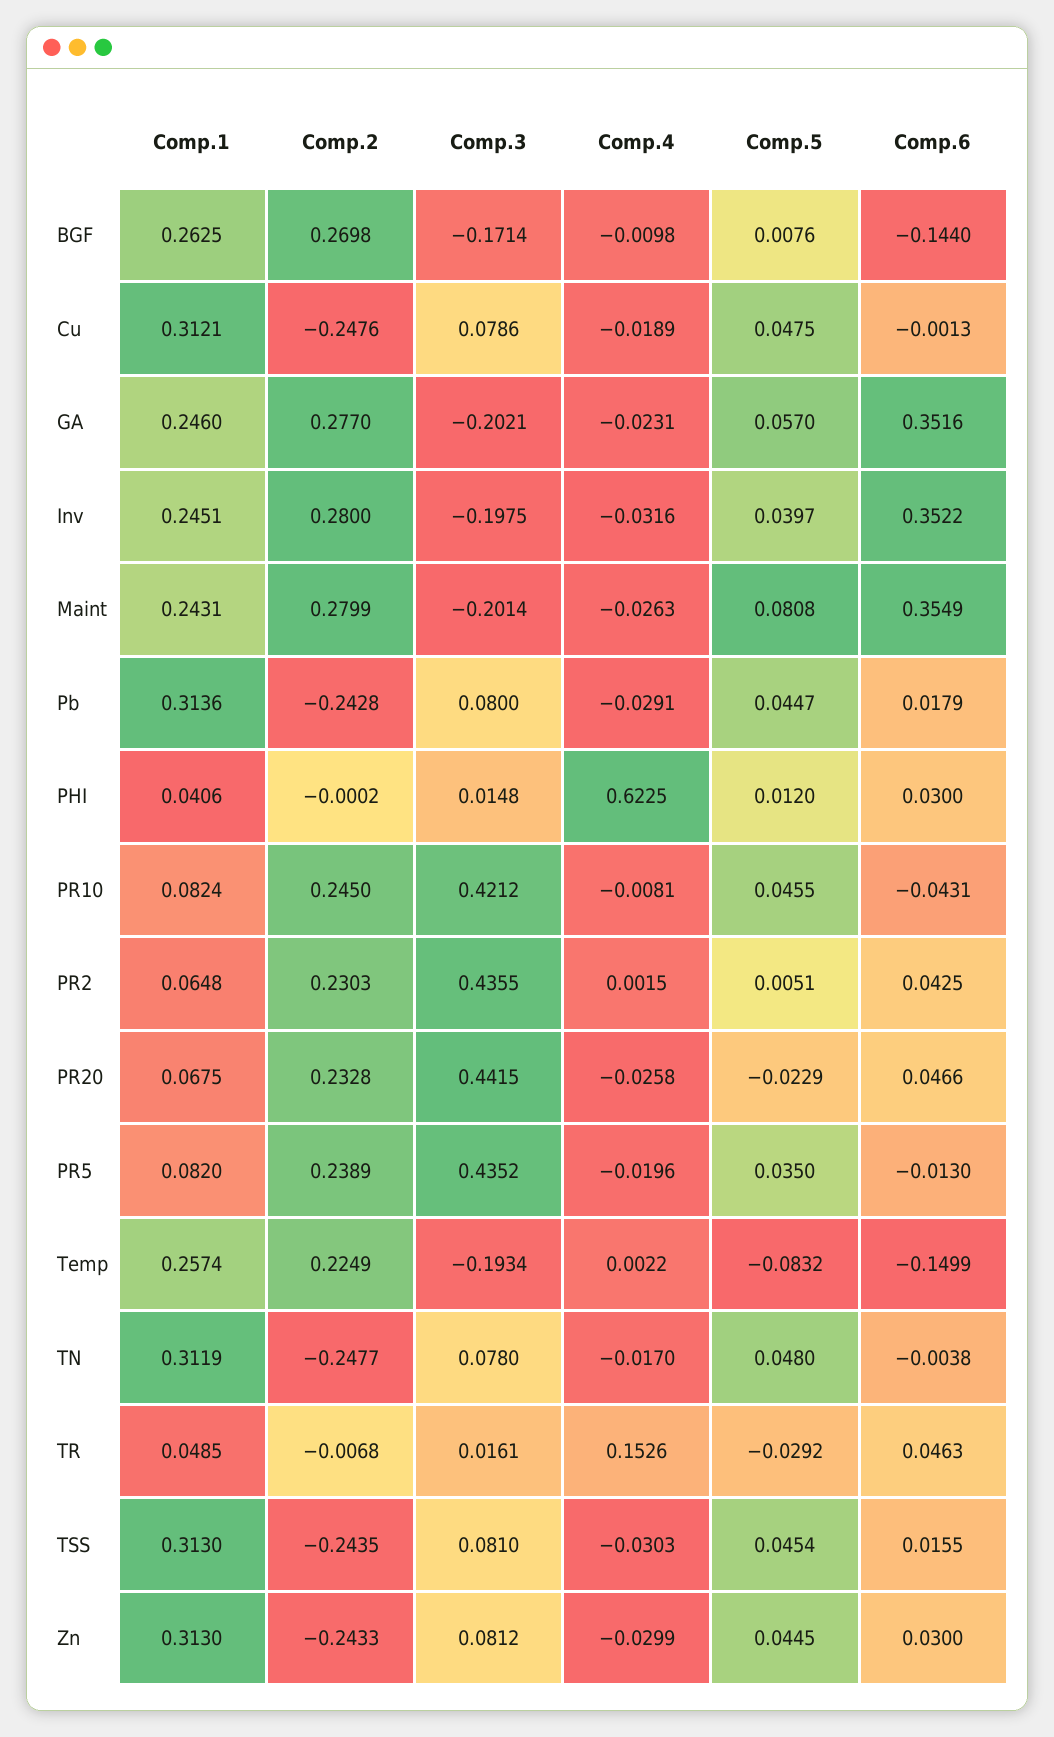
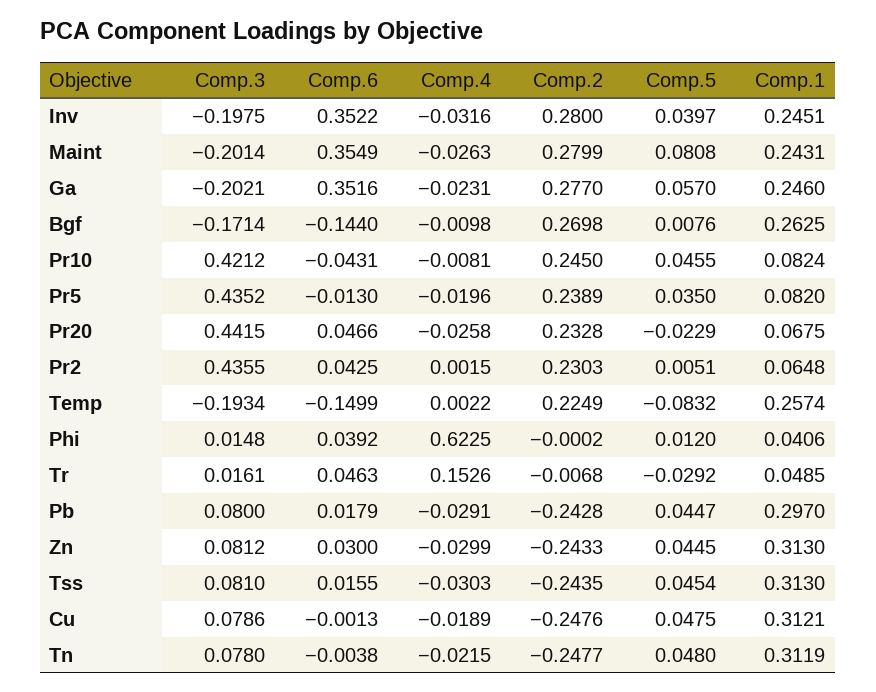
Comp.1, Pb: 0.3136 -> 0.297
Comp.6, PHI: 0.03 -> 0.0392
Comp.4, TN: -0.017 -> -0.0215

